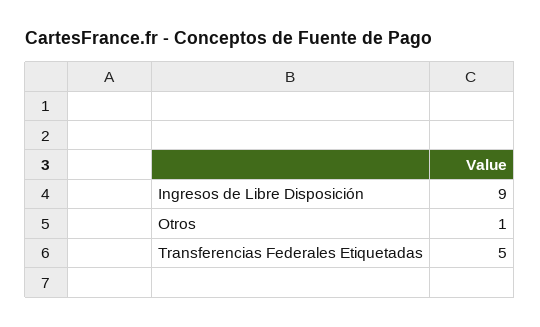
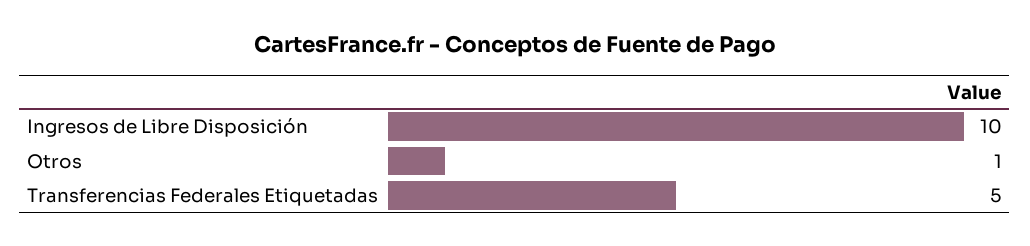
Ingresos de Libre Disposición: 9 -> 10

